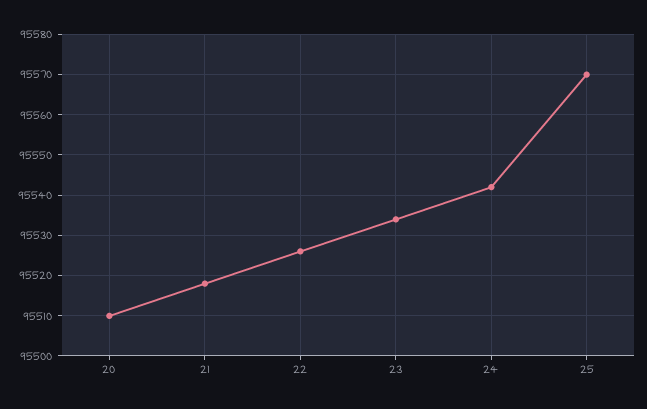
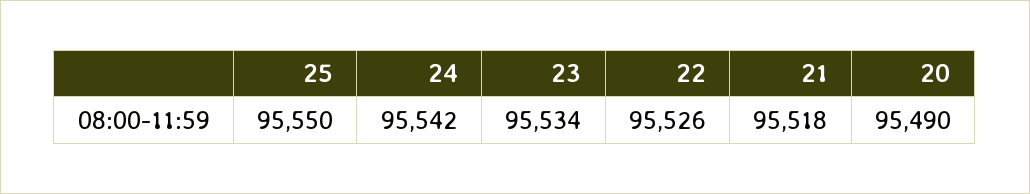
20: 95510 -> 95490
25: 95570 -> 95550

